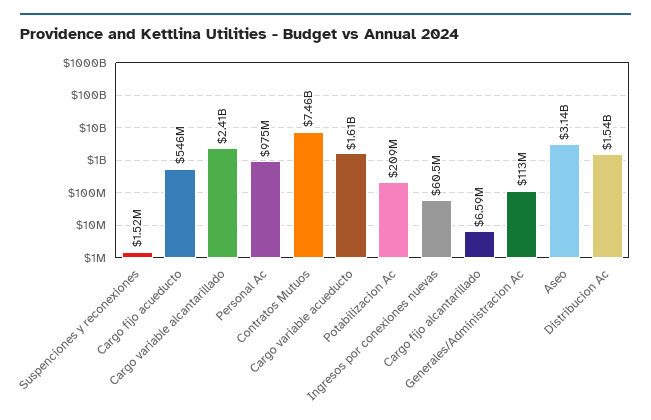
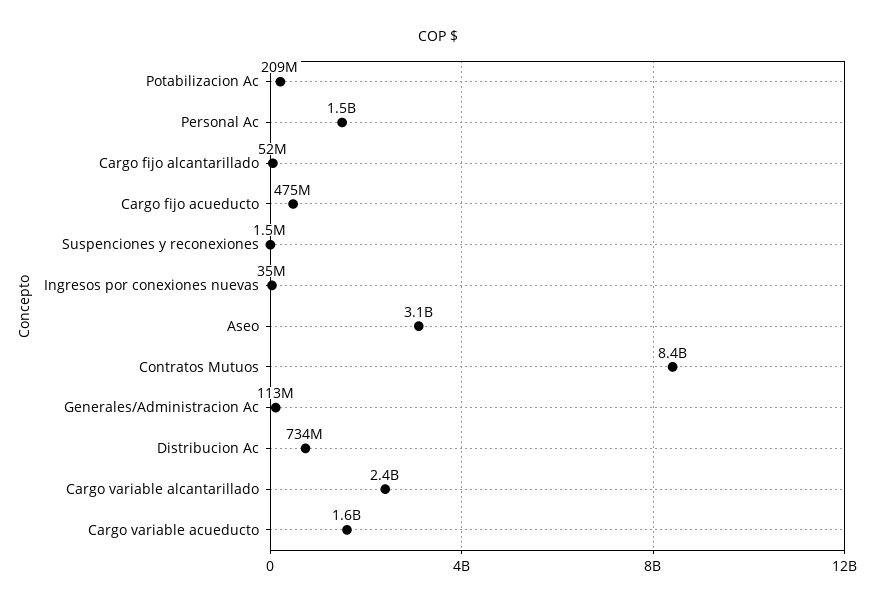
Cargo fijo acueducto: 546000000 -> 475000000
Personal Ac: 975000000 -> 1500000000
Contratos Mutuos: 7460000000 -> 8400000000
Ingresos por conexiones nuevas: 60500000 -> 35000000
Cargo fijo alcantarillado: 6590000 -> 52000000
Distribucion Ac: 1540000000 -> 734000000

